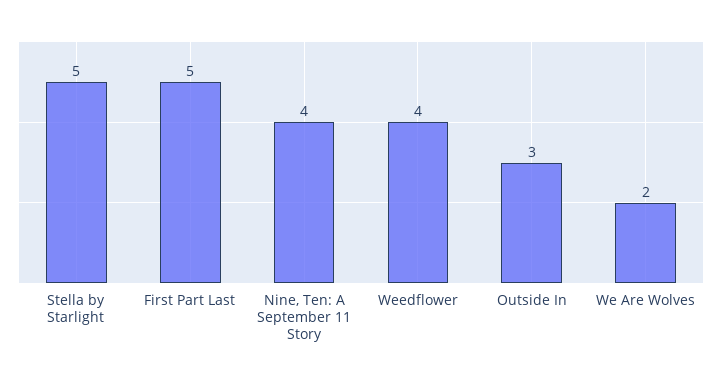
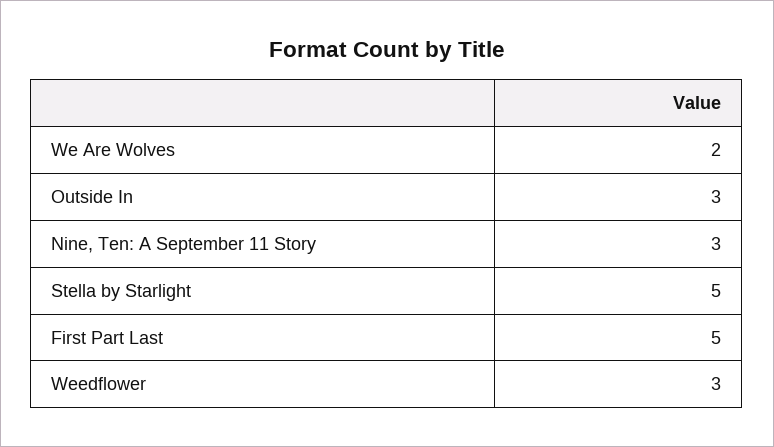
Nine, Ten: A September 11 Story: 4 -> 3
Weedflower: 4 -> 3

